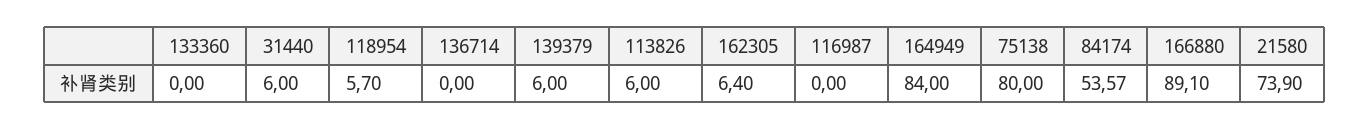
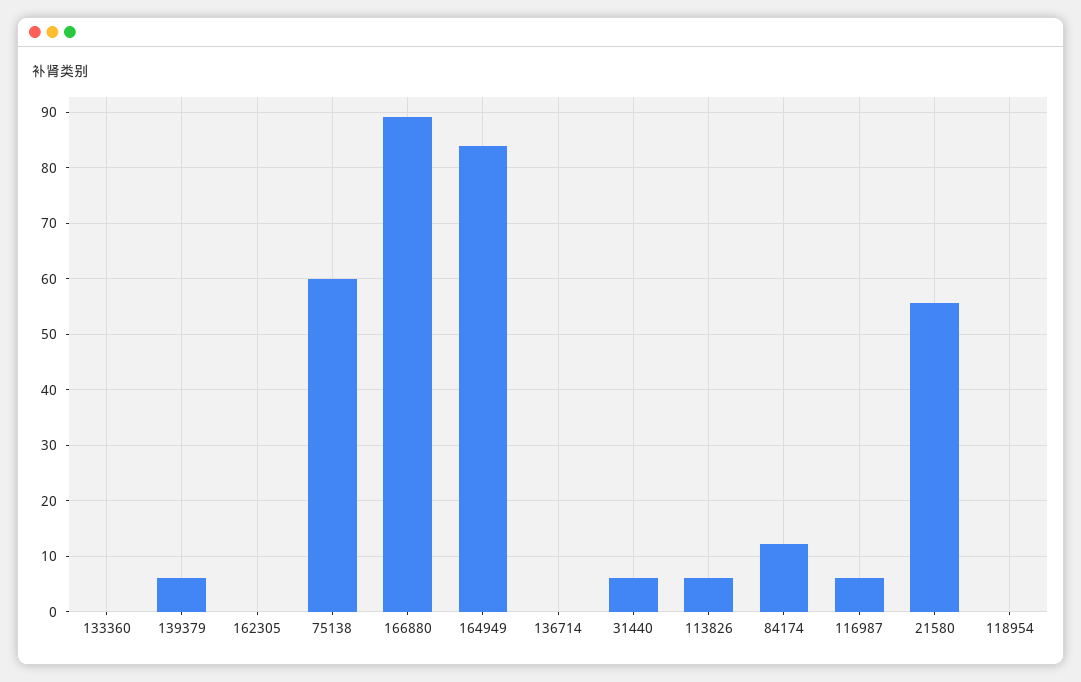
118954: 5.7 -> 0
162305: 6.4 -> 0
116987: 0 -> 6
75138: 80 -> 60
84174: 53.57 -> 12
21580: 73.9 -> 56

